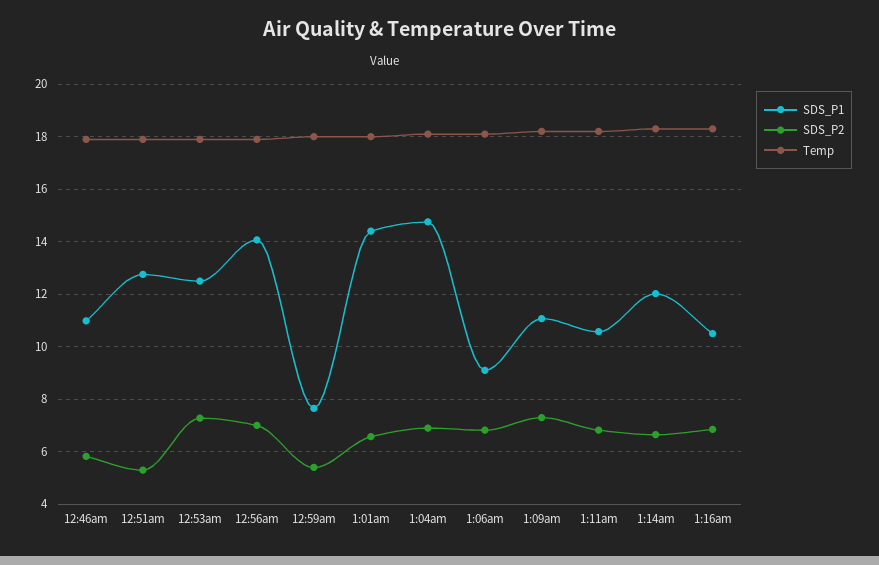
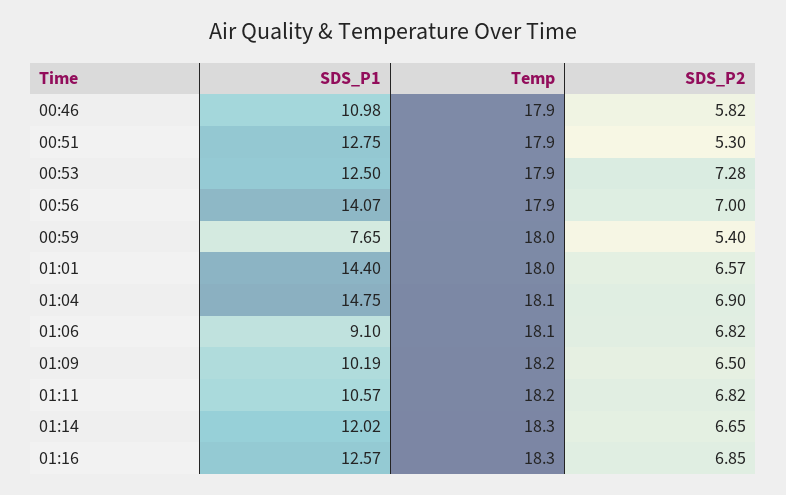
SDS_P1, 1:09am: 11 -> 10.19
SDS_P2, 1:09am: 7.25 -> 6.5
SDS_P1, 1:16am: 10.5 -> 12.57

